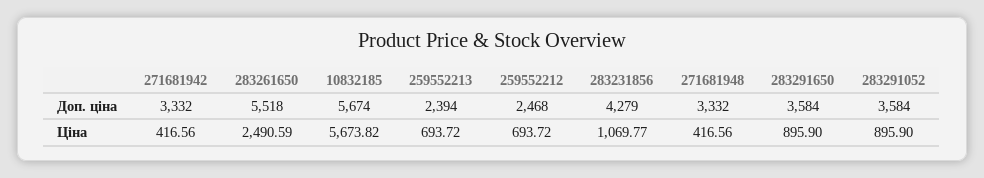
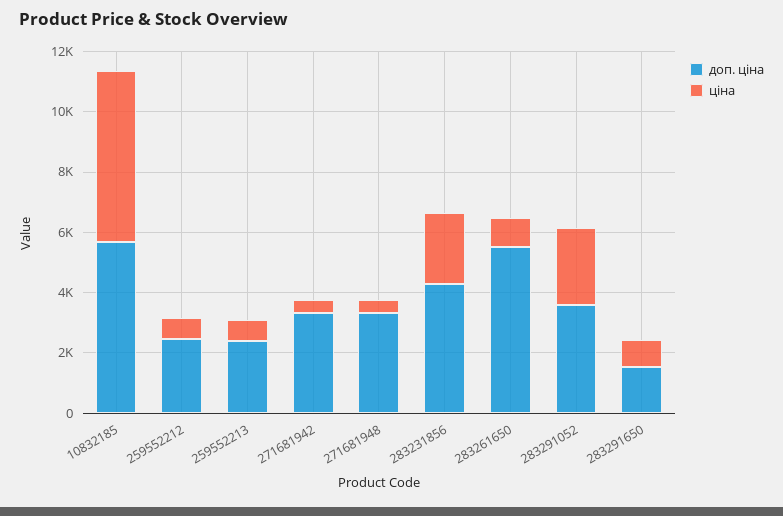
Доп. ціна, 283291650: 3584 -> 1500
Ціна, 283261650: 2490.59 -> 1000
Ціна, 283231856: 1069.77 -> 2500
Ціна, 283291052: 895.9 -> 2500

